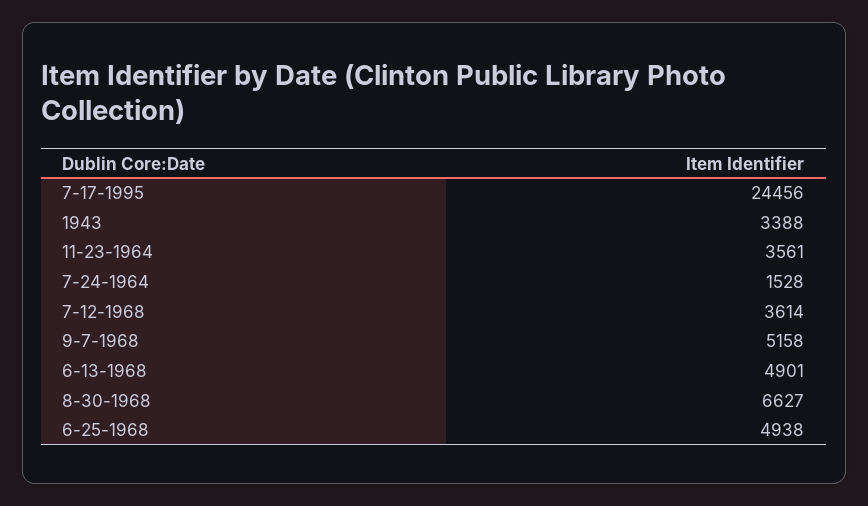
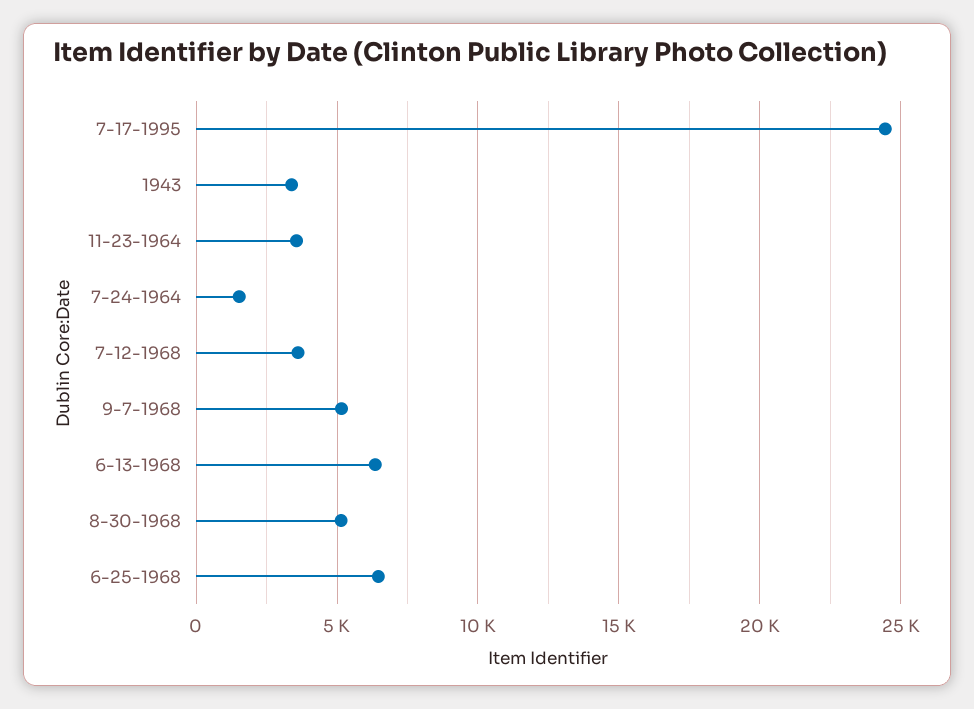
6-13-1968: 4901 -> 6500
8-30-1968: 6627 -> 5000
6-25-1968: 4938 -> 6500

